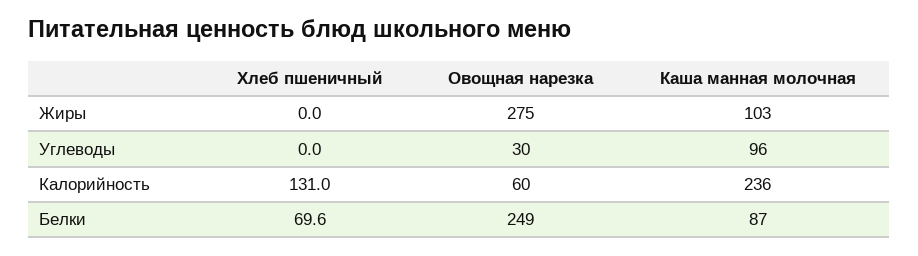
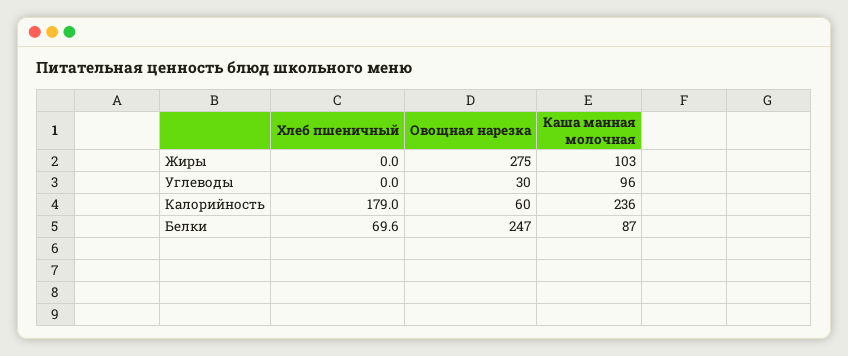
Хлеб пшеничный, Калорийность: 131 -> 179
Овощная нарезка, Белки: 249 -> 247

